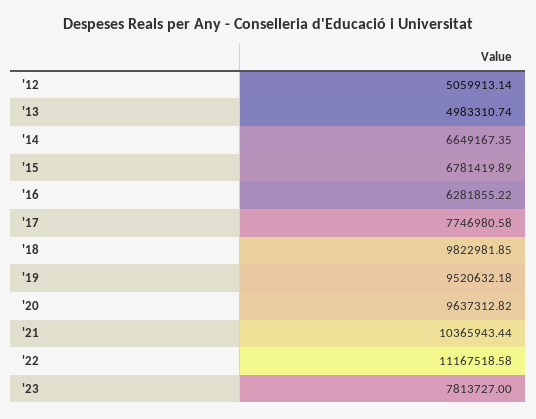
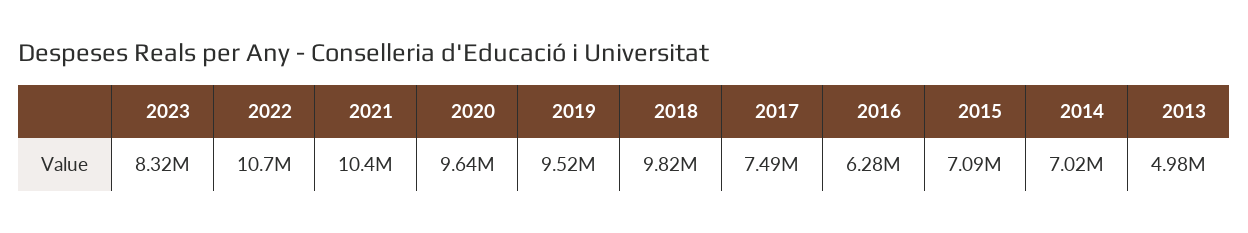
'12: 5059913.14 -> none
'14: 6649167.35 -> 7020000
'15: 6781419.89 -> 7090000
'17: 7746980.58 -> 7490000
'22: 11167518.58 -> 10700000
'23: 7813727 -> 8320000

